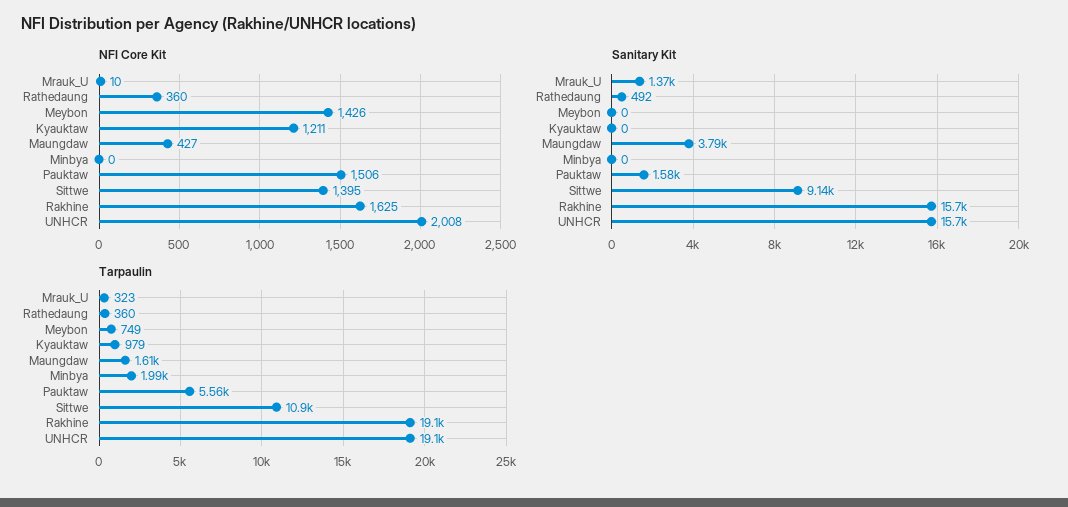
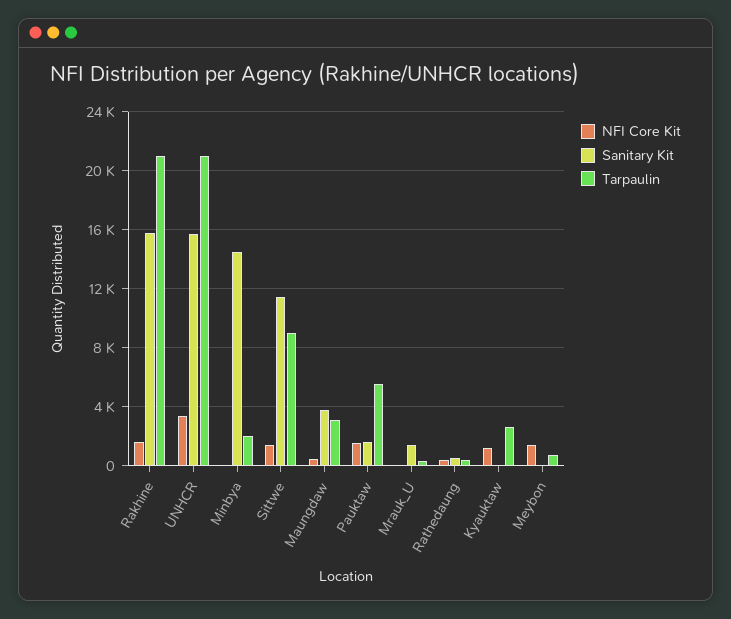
NFI Core Kit, UNHCR: 2008 -> 3500
Sanitary Kit, Minbya: 0 -> 14500
Sanitary Kit, Sittwe: 9140 -> 11500
Tarpaulin, Kyauktaw: 979 -> 2500
Tarpaulin, Maungdaw: 1610 -> 3000
Tarpaulin, Sittwe: 10900 -> 9000
Tarpaulin, Rakhine: 19100 -> 21000
Tarpaulin, UNHCR: 19100 -> 21000

